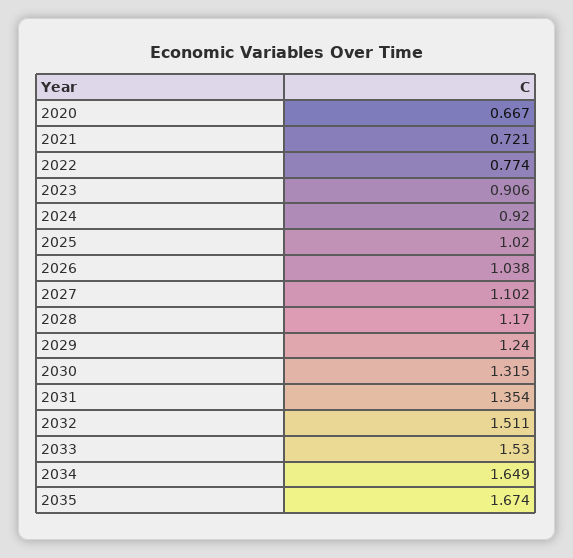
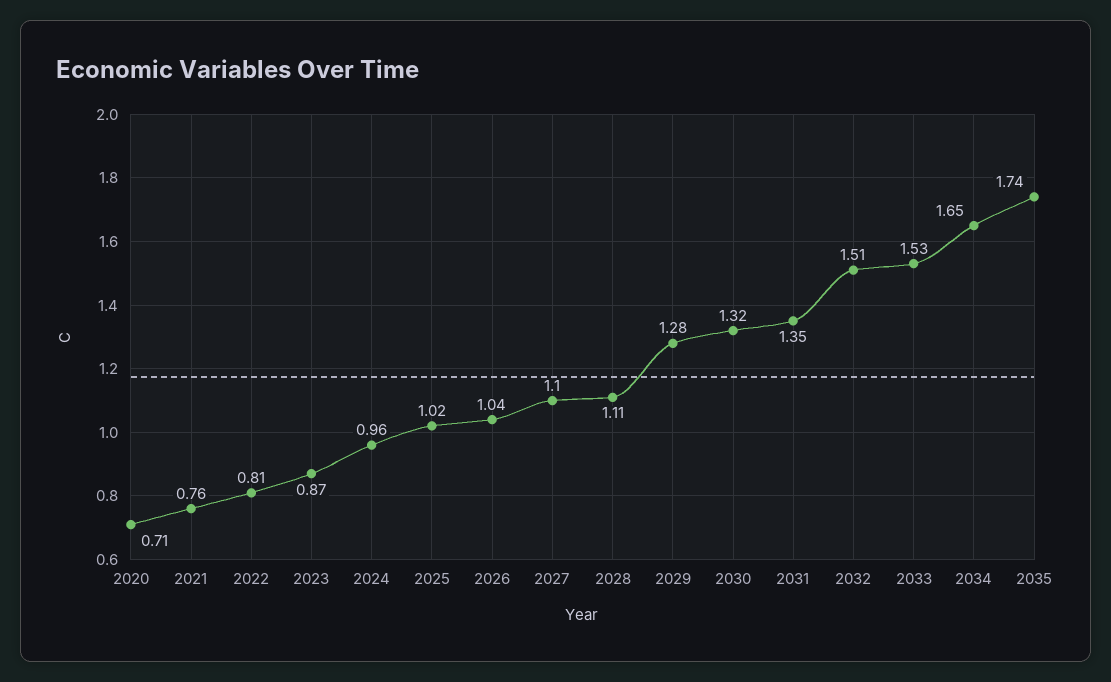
2020: 0.667 -> 0.71
2021: 0.721 -> 0.76
2022: 0.774 -> 0.81
2023: 0.906 -> 0.87
2024: 0.92 -> 0.96
2028: 1.17 -> 1.11
2029: 1.24 -> 1.28
2035: 1.674 -> 1.74

